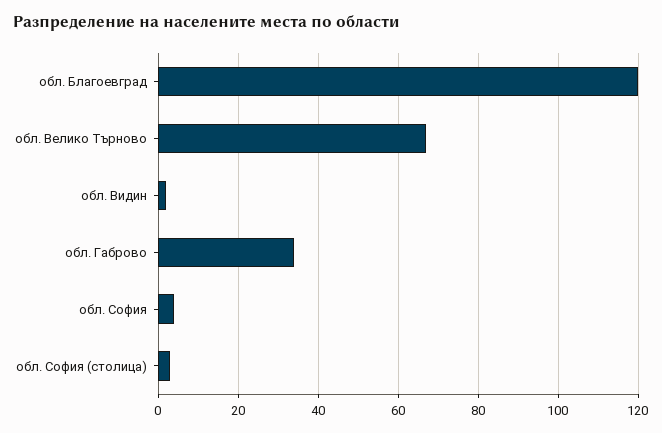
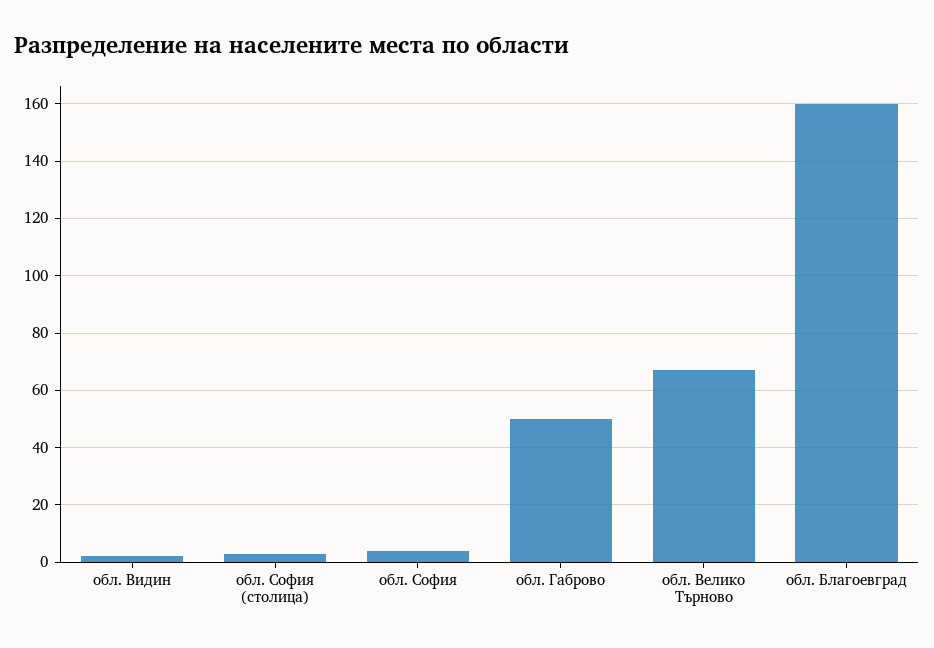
обл. Благоевград: 120 -> 160
обл. Габрово: 35 -> 50

